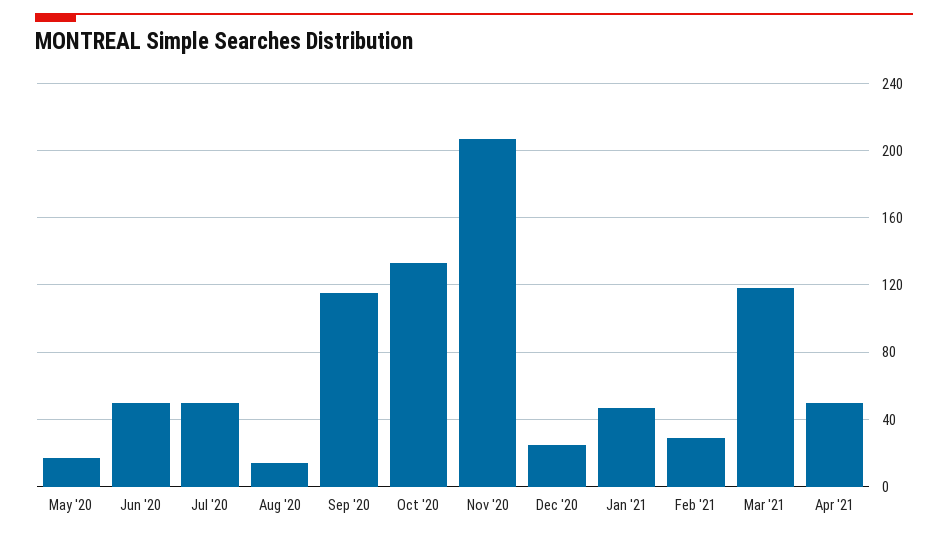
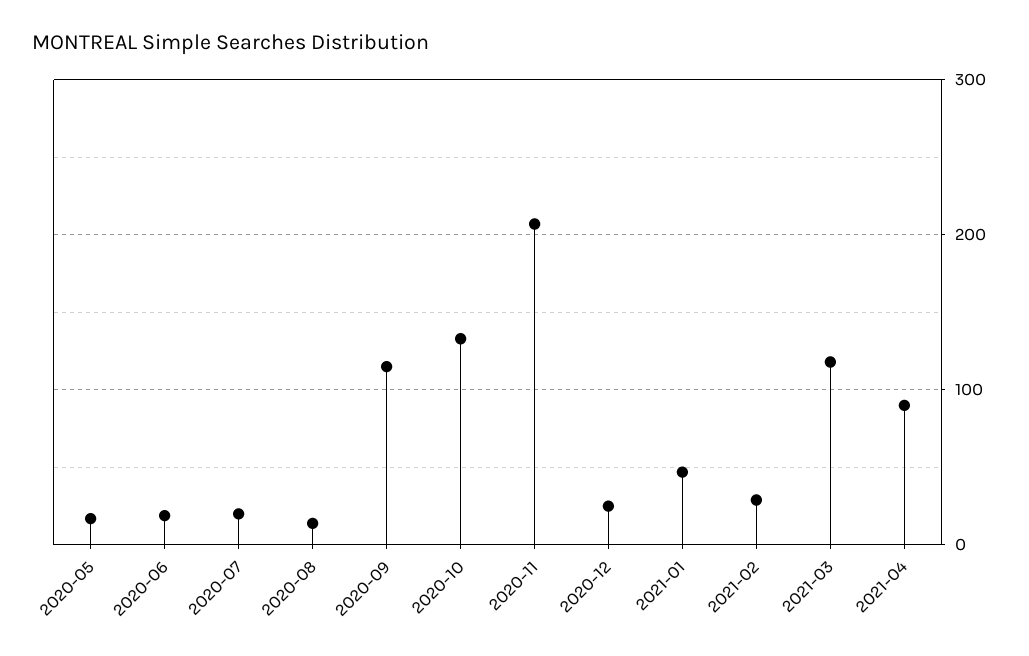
Jun '20: 50 -> 20
Jul '20: 50 -> 20
Apr '21: 50 -> 90

